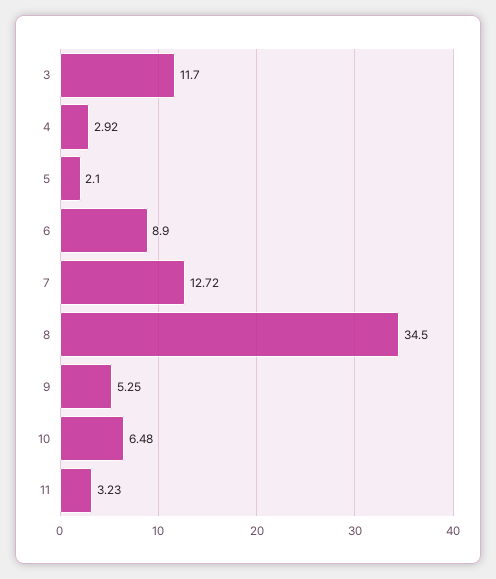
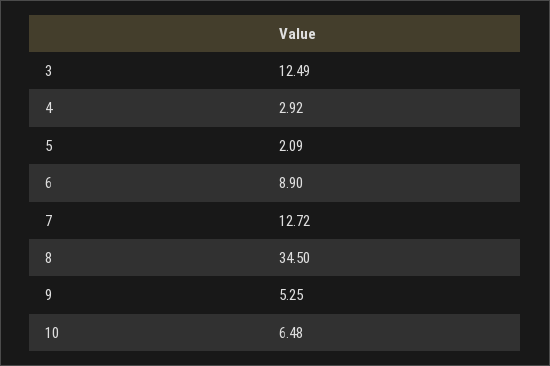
3: 11.7 -> 12.49
5: 2.1 -> 2.09
11: 3.23 -> none

